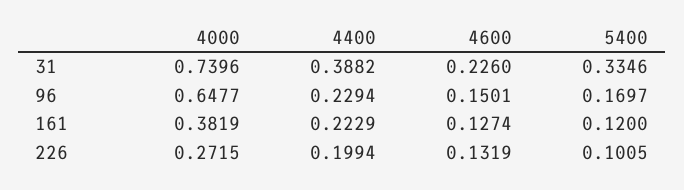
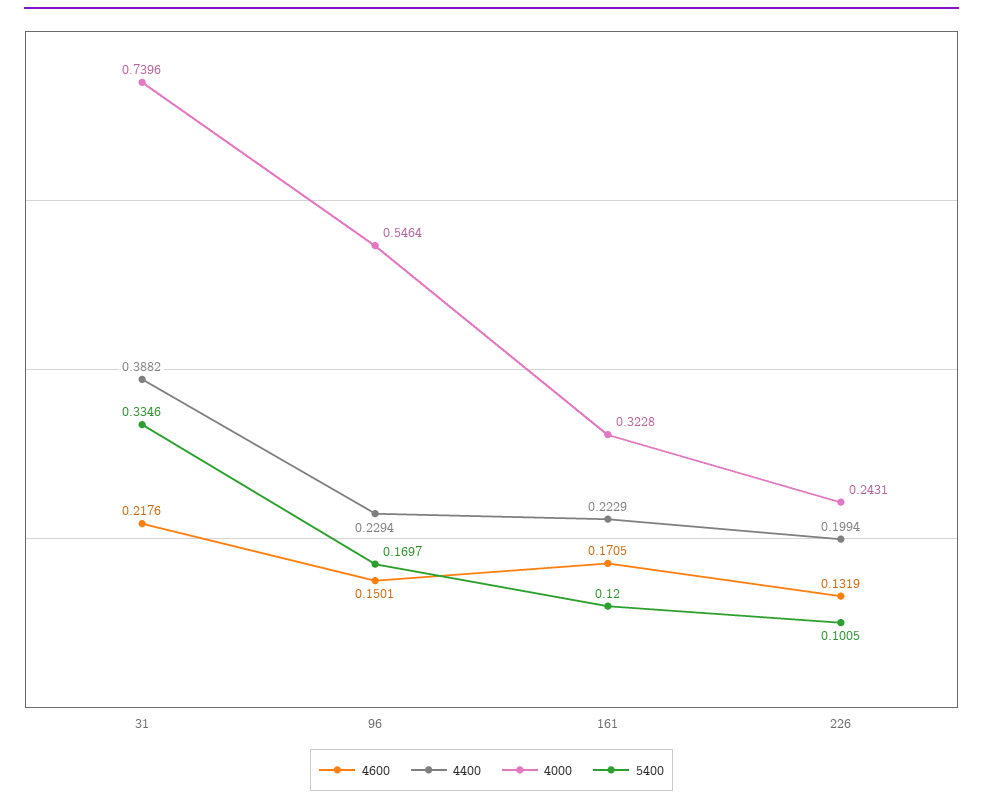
4600, 31: 0.226 -> 0.2176
4000, 96: 0.6477 -> 0.5464
4000, 161: 0.3819 -> 0.3228
4600, 161: 0.1274 -> 0.1705
4000, 226: 0.2715 -> 0.2431

